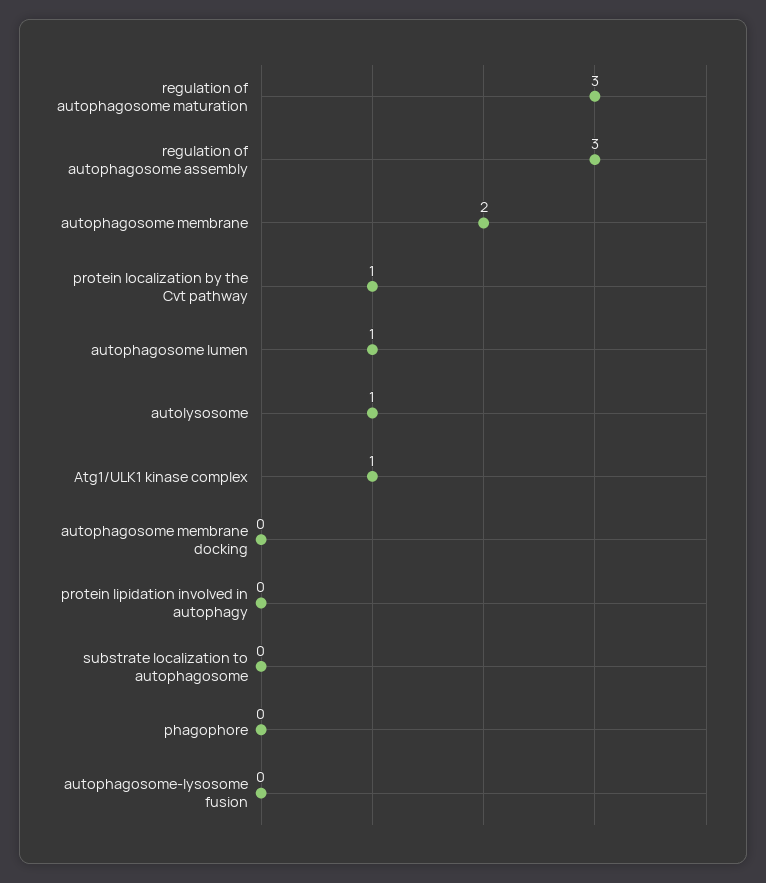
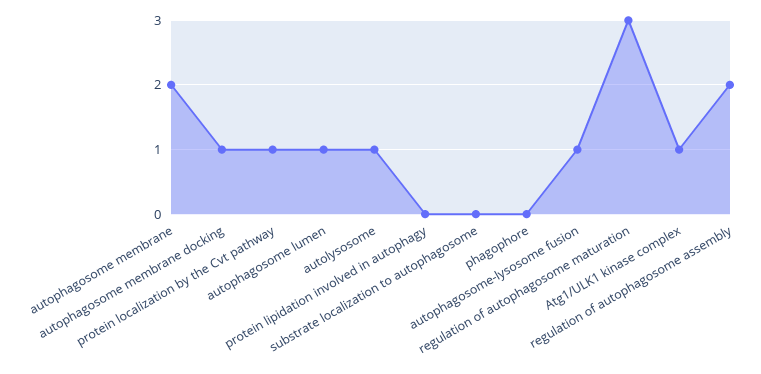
regulation of autophagosome assembly: 3 -> 2
autophagosome membrane docking: 0 -> 1
autophagosome-lysosome fusion: 0 -> 1

